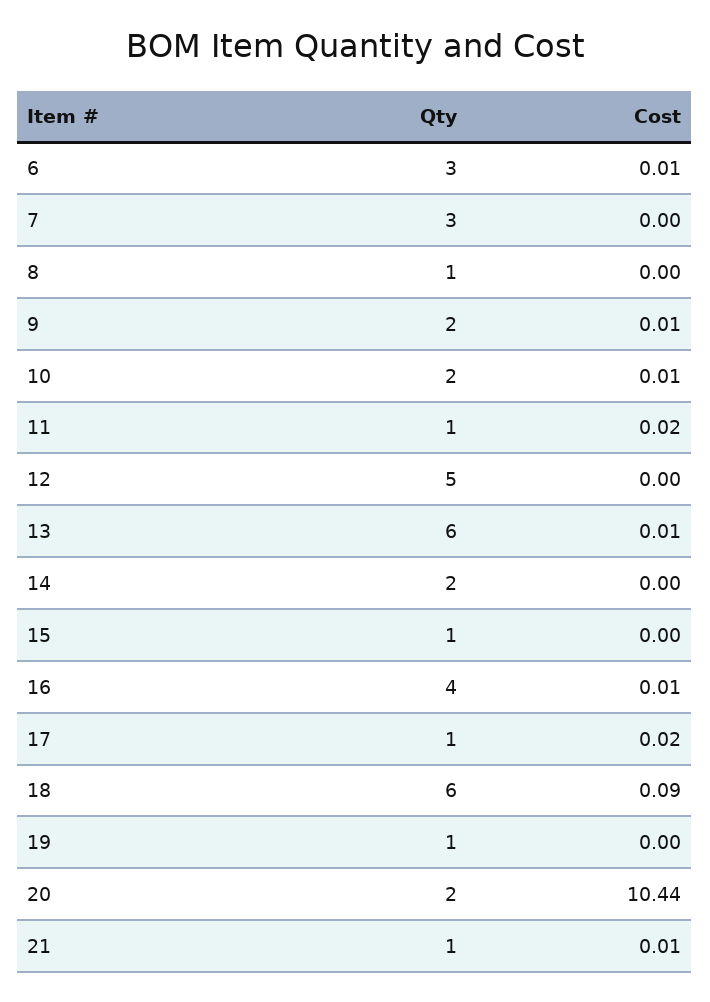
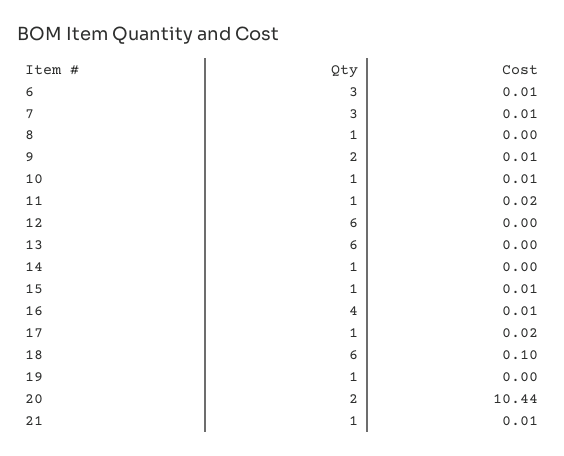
Cost, 7: 0 -> 0.01
Qty, 10: 2 -> 1
Qty, 12: 5 -> 6
Cost, 13: 0.01 -> 0
Qty, 14: 2 -> 1
Cost, 15: 0 -> 0.01
Cost, 18: 0.09 -> 0.1

